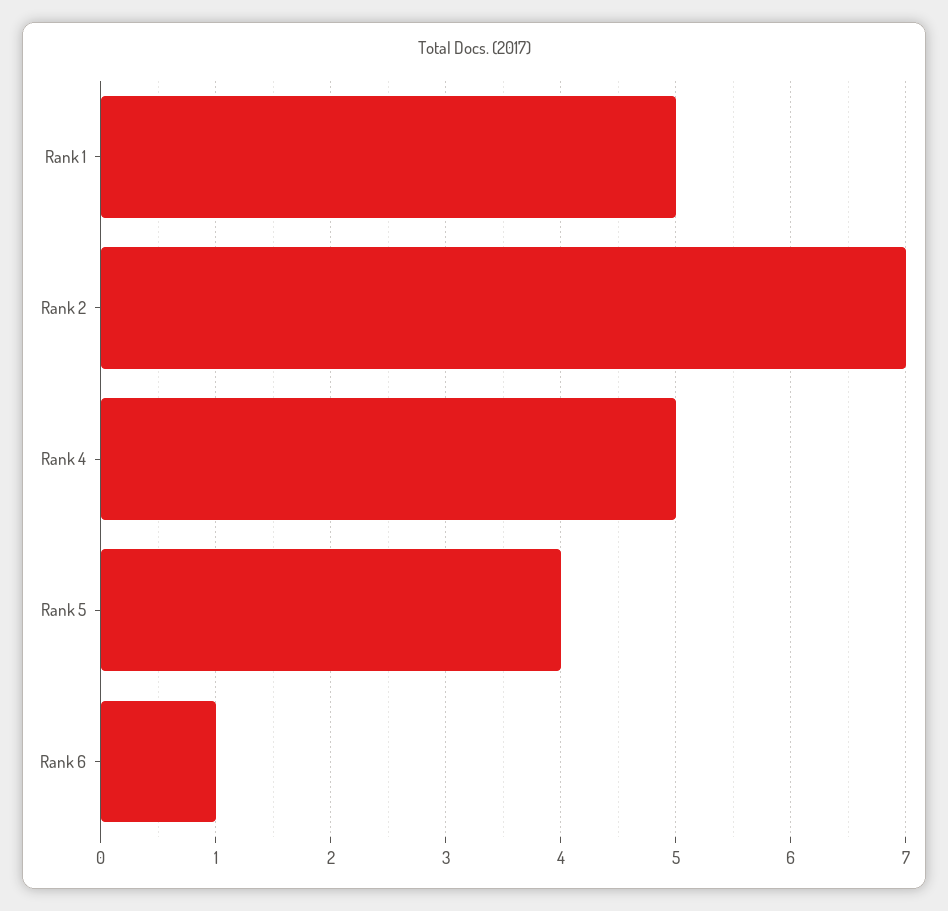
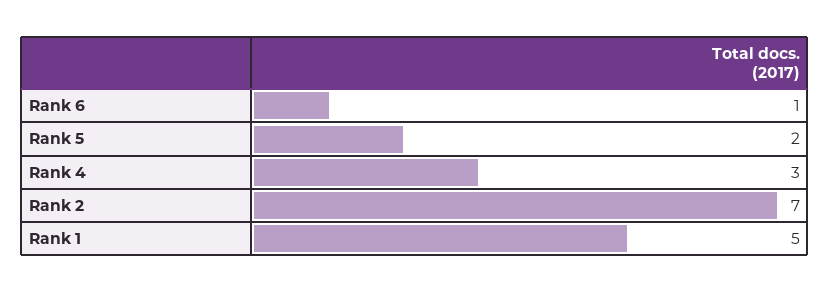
Rank 4: 5 -> 3
Rank 5: 4 -> 2

